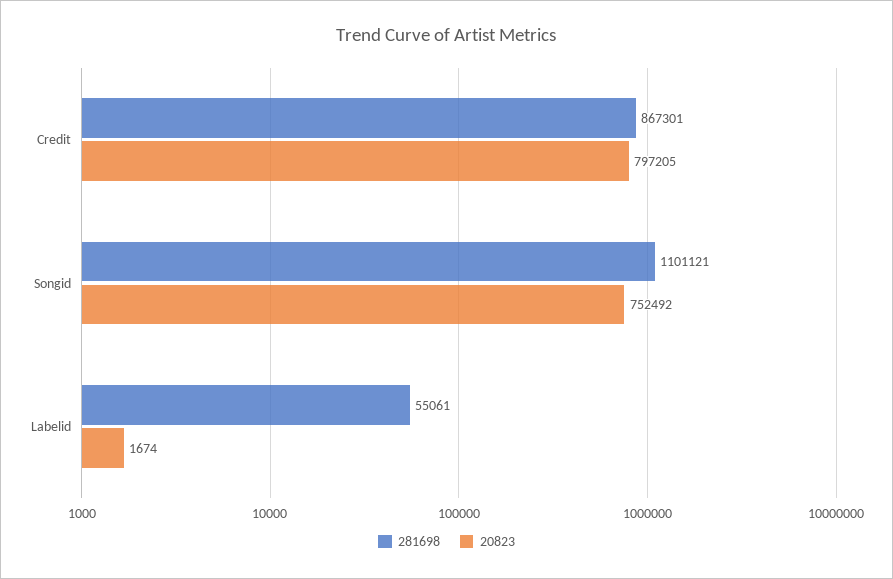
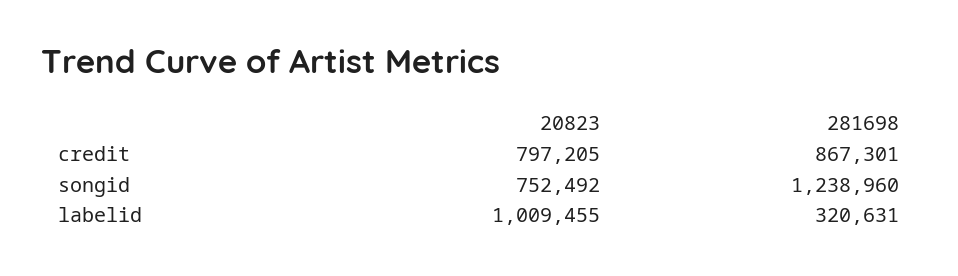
281698, Songid: 1101121 -> 1238960
281698, Labelid: 55061 -> 320631
20823, Labelid: 1674 -> 1009455

